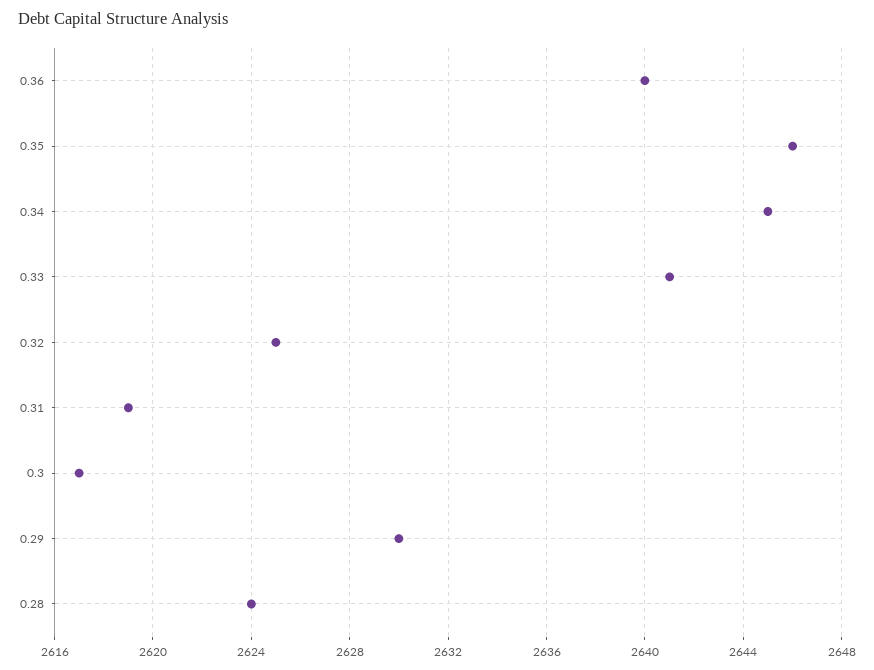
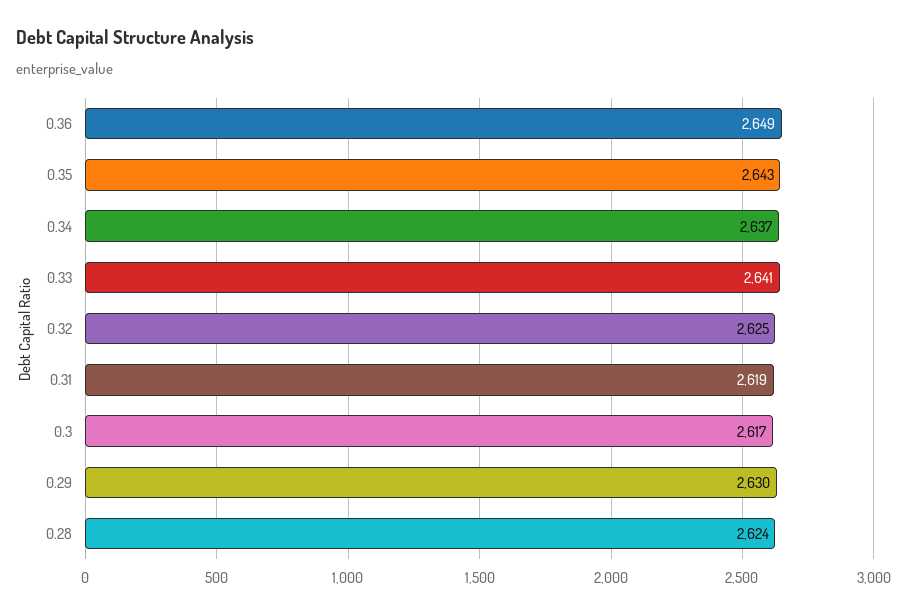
0.36: 2640 -> 2649
0.35: 2646 -> 2643
0.34: 2645 -> 2637

